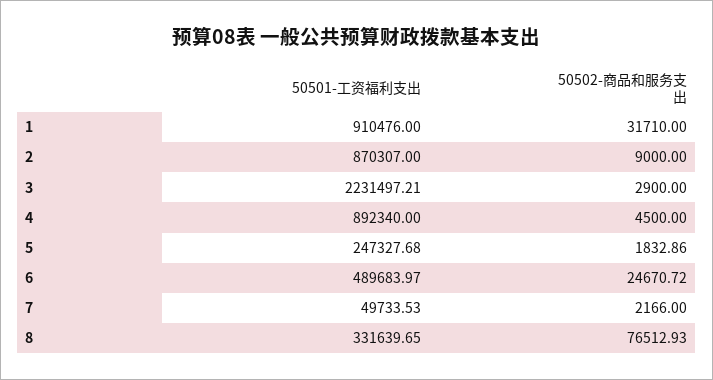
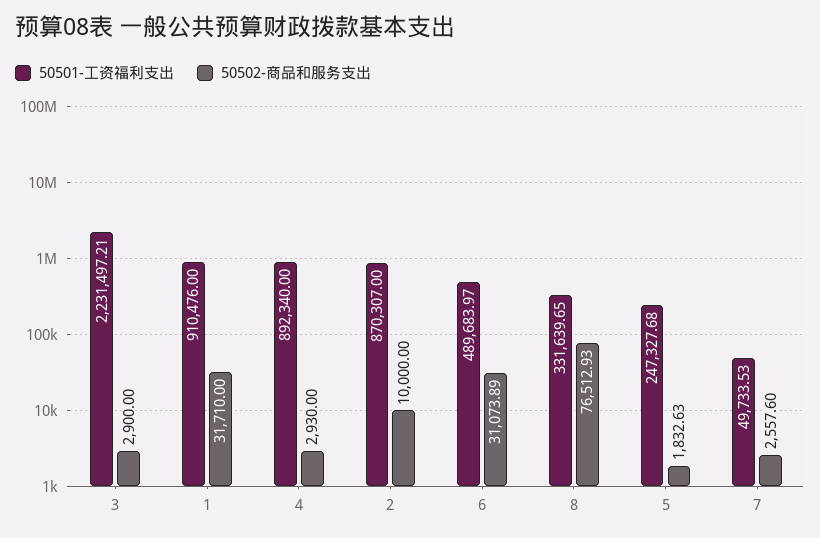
50502-商品和服务支出, 2: 9000 -> 10000
50502-商品和服务支出, 4: 4500 -> 2930
50502-商品和服务支出, 5: 1832.86 -> 1832.63
50502-商品和服务支出, 6: 24670.72 -> 31073.89
50502-商品和服务支出, 7: 2166 -> 2557.6

